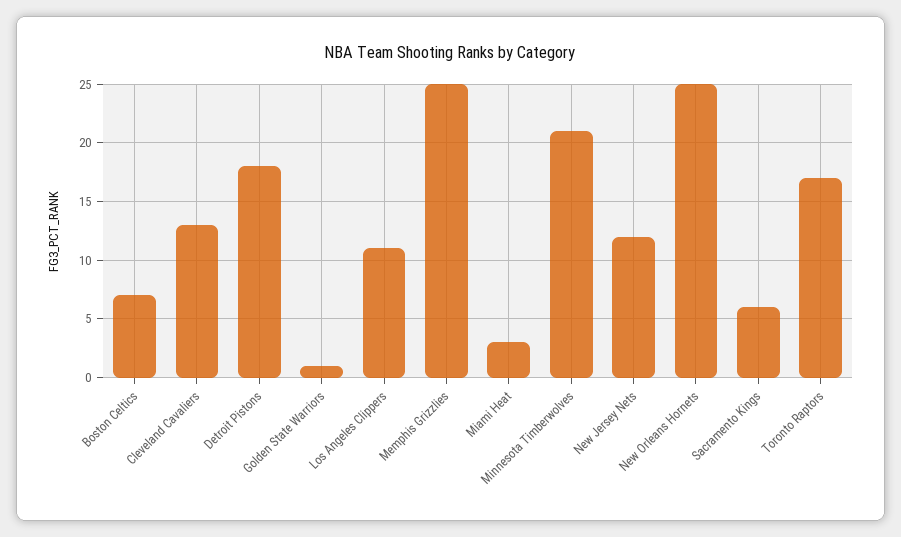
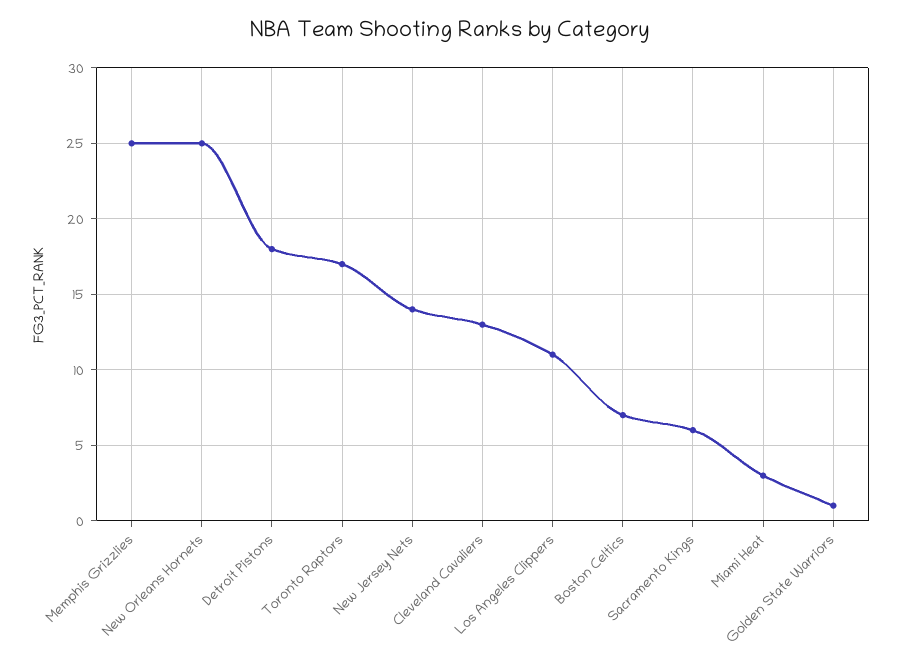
Minnesota Timberwolves: 21 -> none
New Jersey Nets: 12 -> 14

